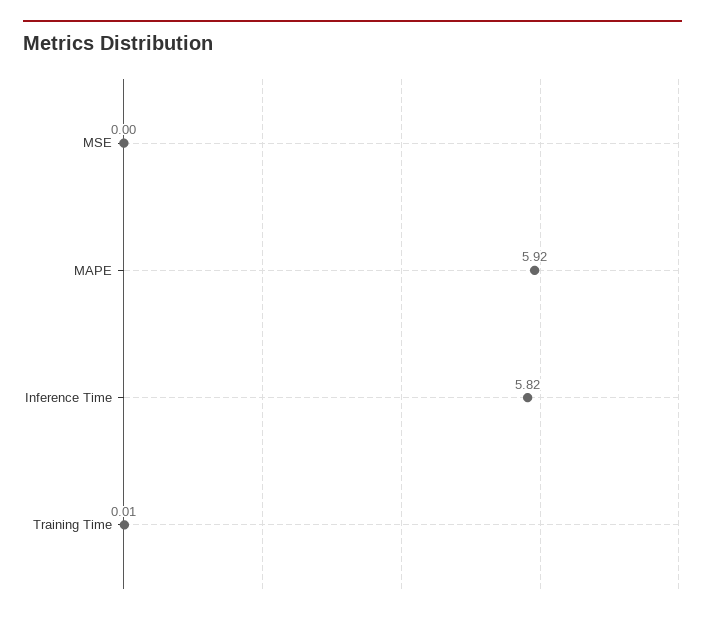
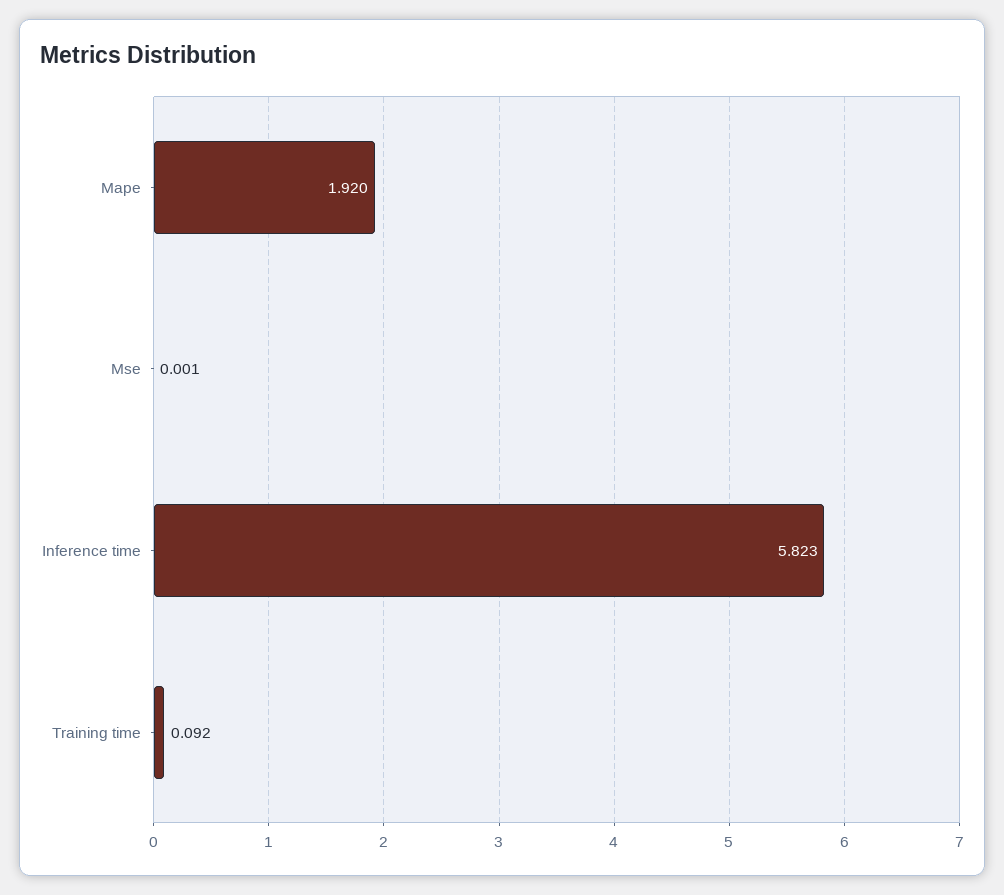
MAPE: 5.92 -> 1.92
Training Time: 0.01 -> 0.092

